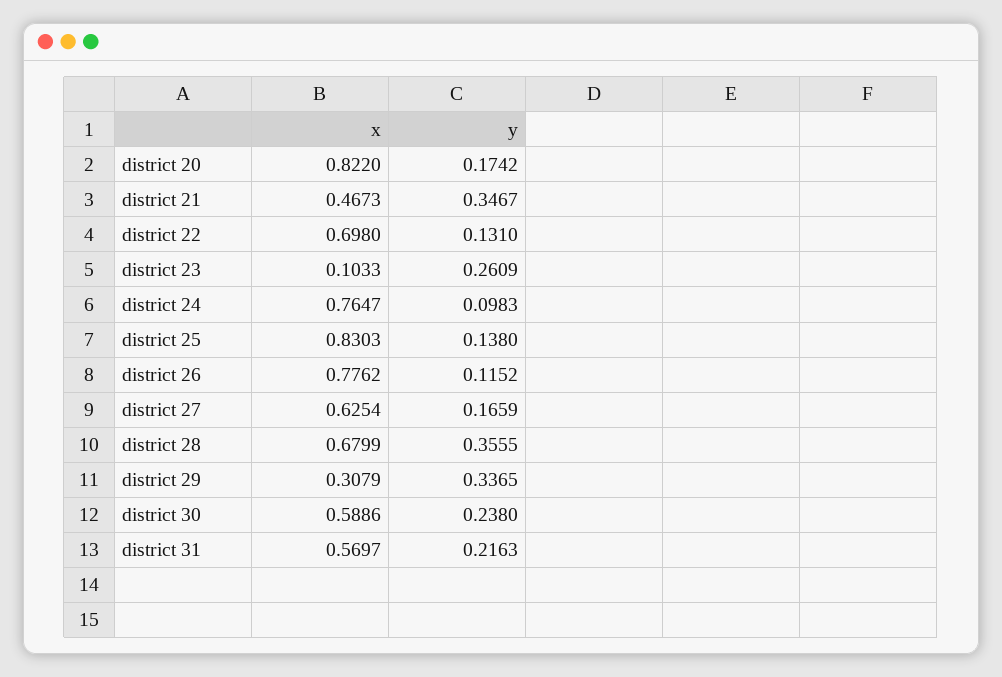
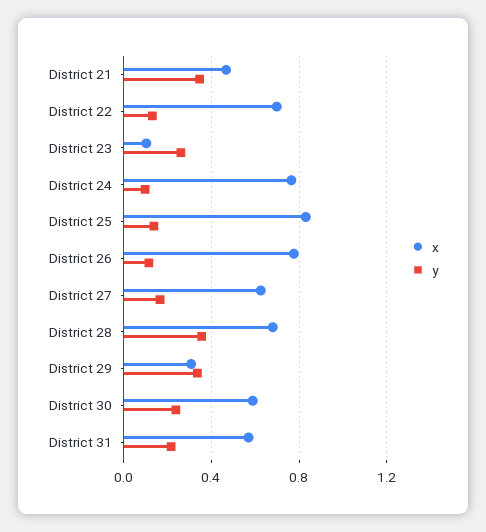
x, district 20: 0.822 -> none
y, district 20: 0.1742 -> none

